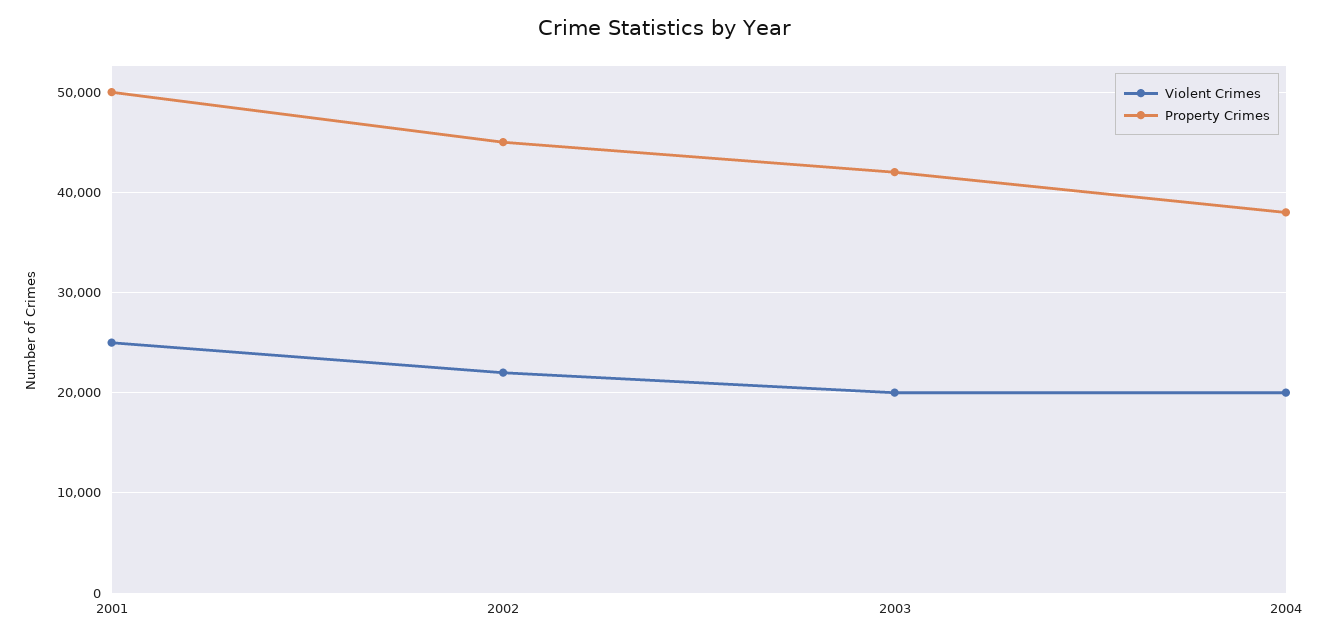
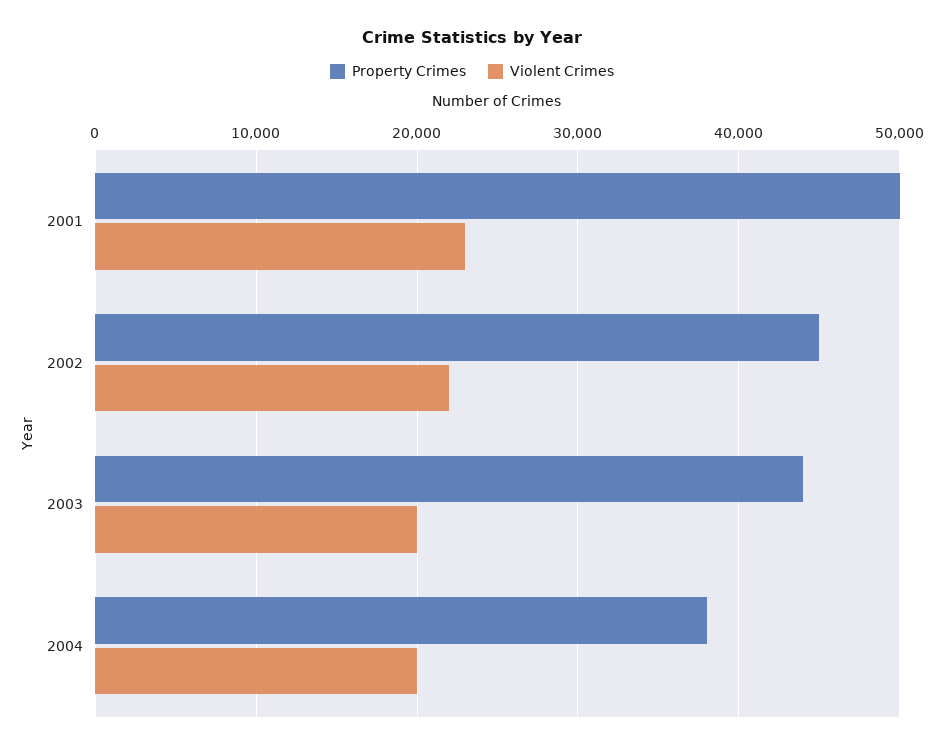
Violent Crimes, 2001: 25000 -> 23000
Property Crimes, 2003: 42000 -> 44000

